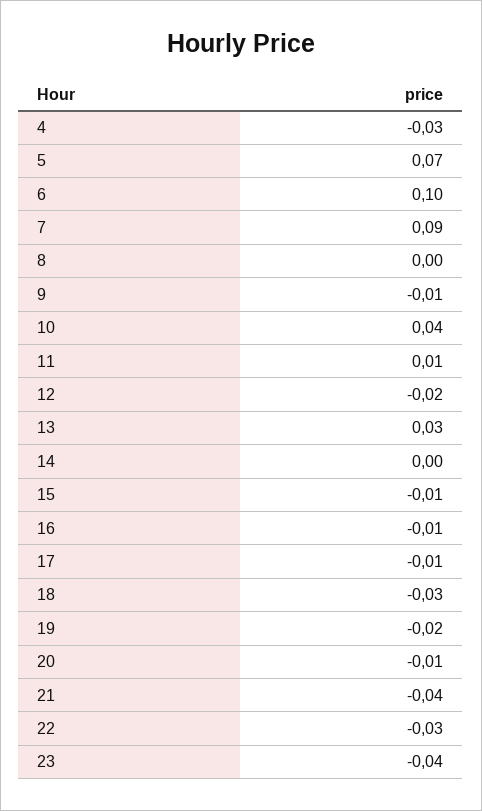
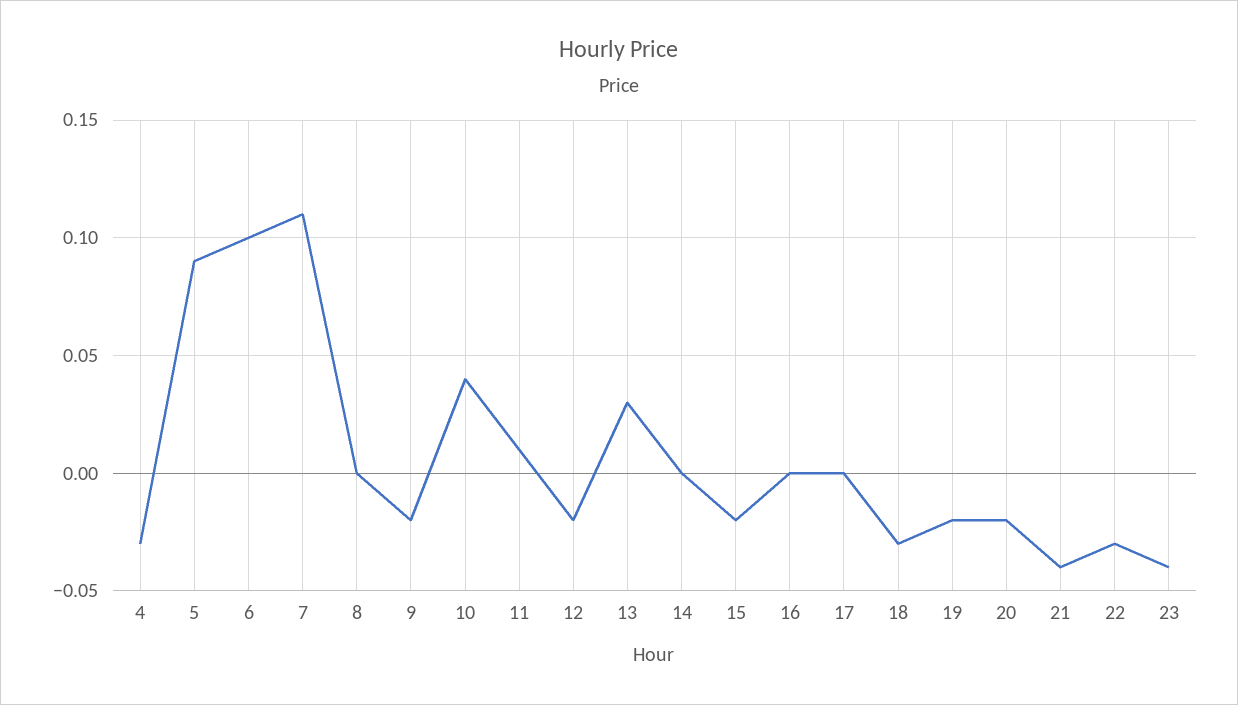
5: 0.07 -> 0.09
7: 0.09 -> 0.11
9: -0.01 -> -0.02
15: -0.01 -> -0.02
16: -0.01 -> 0
17: -0.01 -> 0
20: -0.01 -> -0.02

